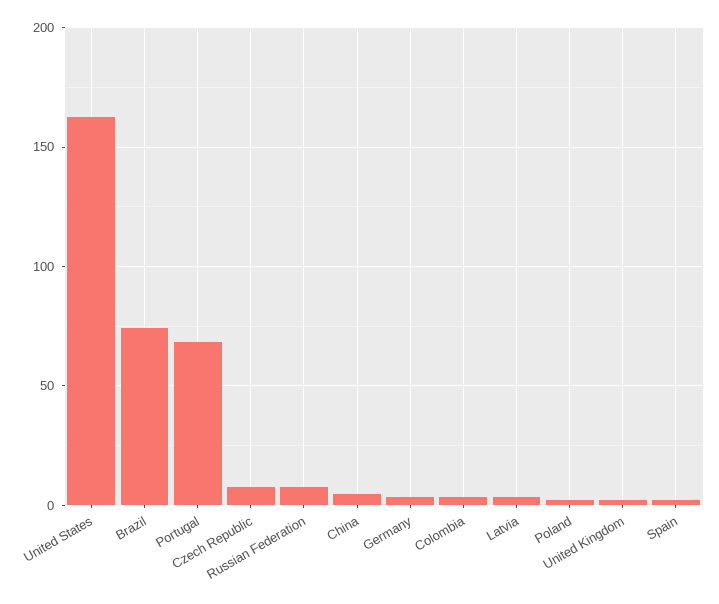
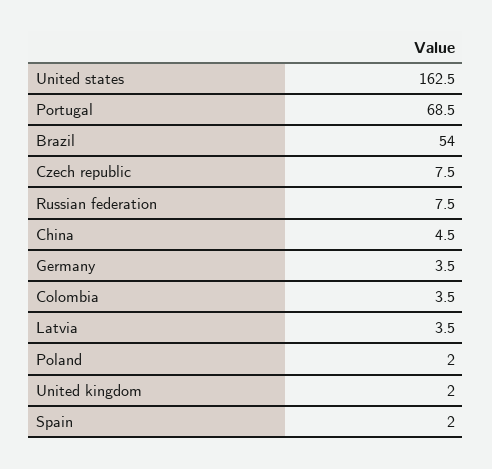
Brazil: 75 -> 54

